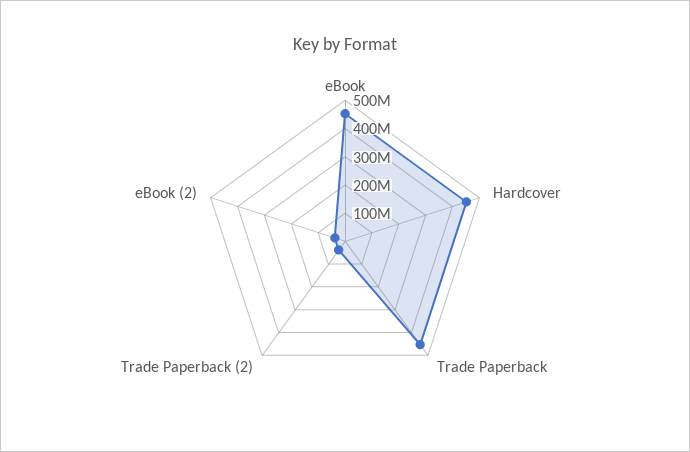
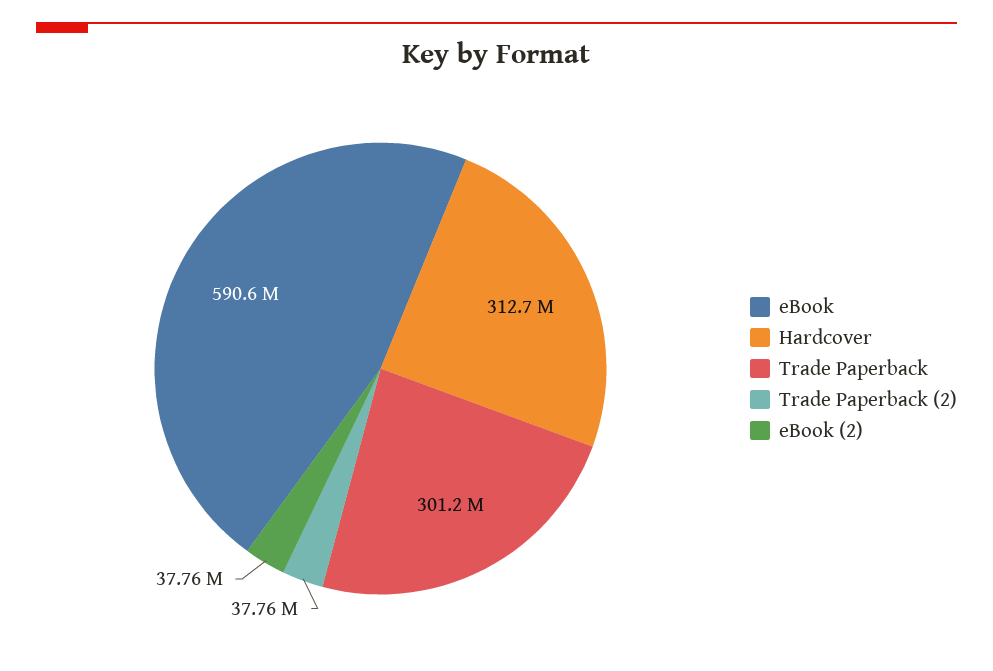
eBook: 450000000 -> 590600000
Hardcover: 450000000 -> 312700000
Trade Paperback: 450000000 -> 301200000

